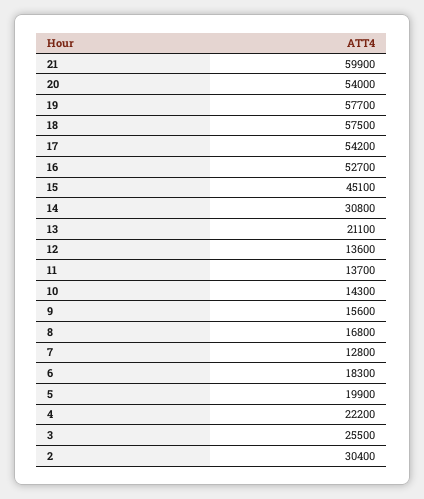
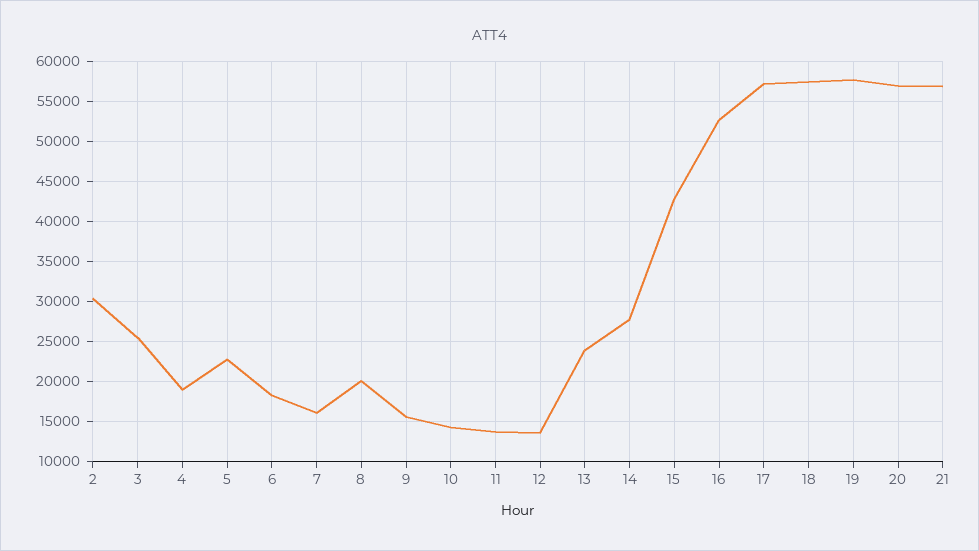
21: 59900 -> 57000
20: 54000 -> 57000
17: 54200 -> 57000
15: 45100 -> 43000
14: 30800 -> 28000
13: 21100 -> 24000
8: 16800 -> 20000
7: 12800 -> 16000
5: 19900 -> 23000
4: 22200 -> 19000

